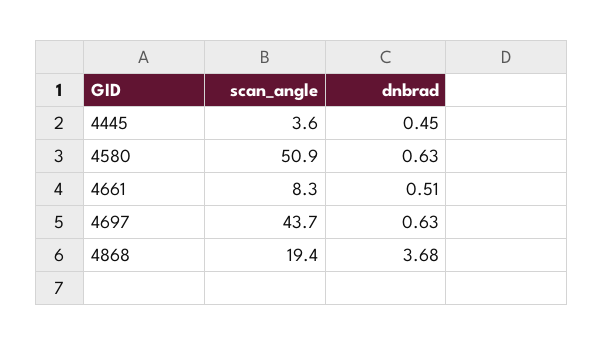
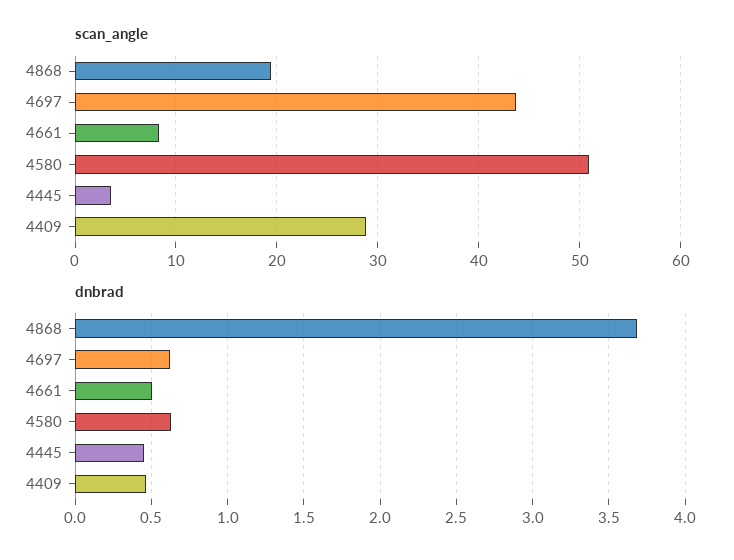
scan_angle, 4409: none -> 29
dnbrad, 4409: none -> 0.45

